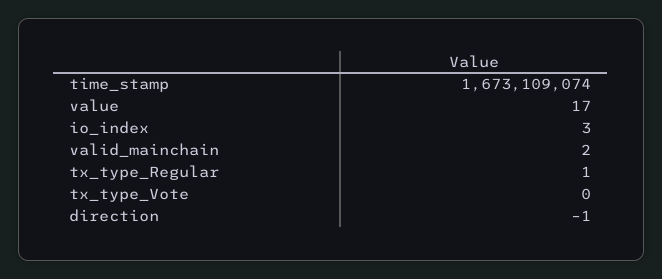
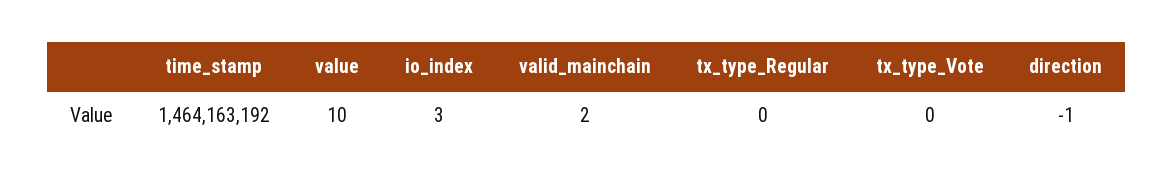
time_stamp: 1673109074 -> 1464163192
value: 17 -> 10
tx_type_Regular: 1 -> 0

